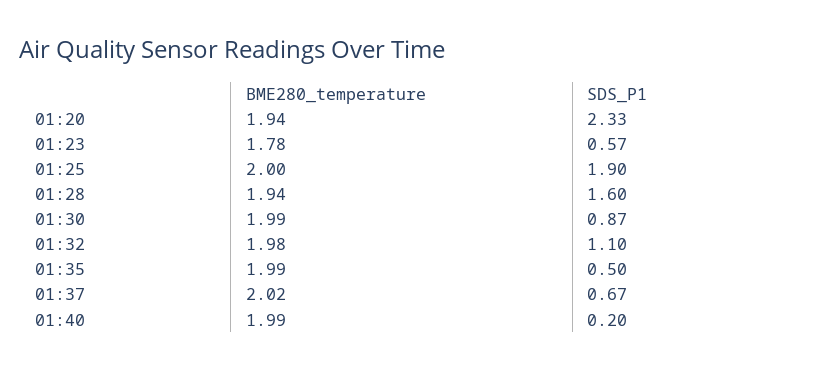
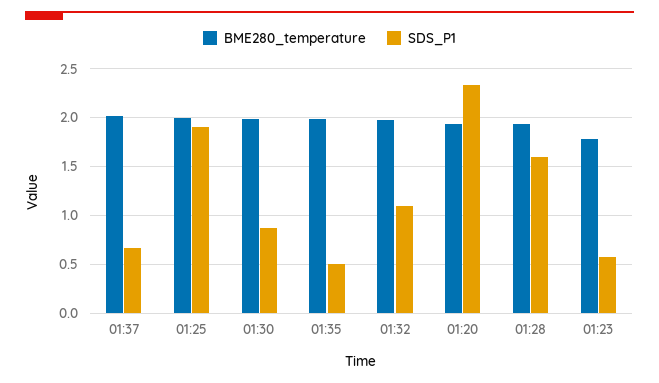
BME280_temperature, 01:40: 1.99 -> none
SDS_P1, 01:40: 0.2 -> none

